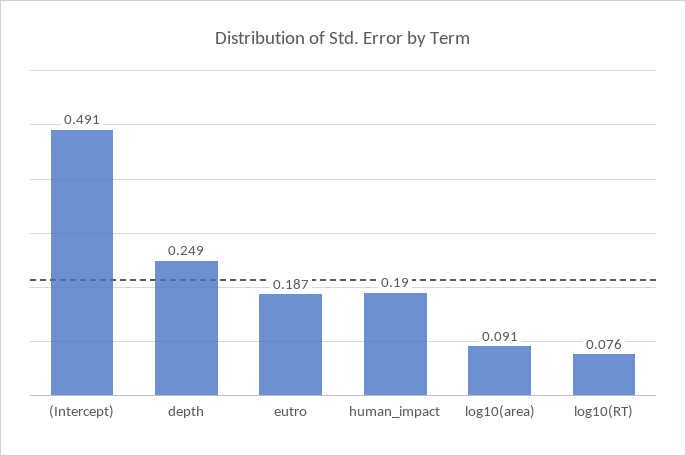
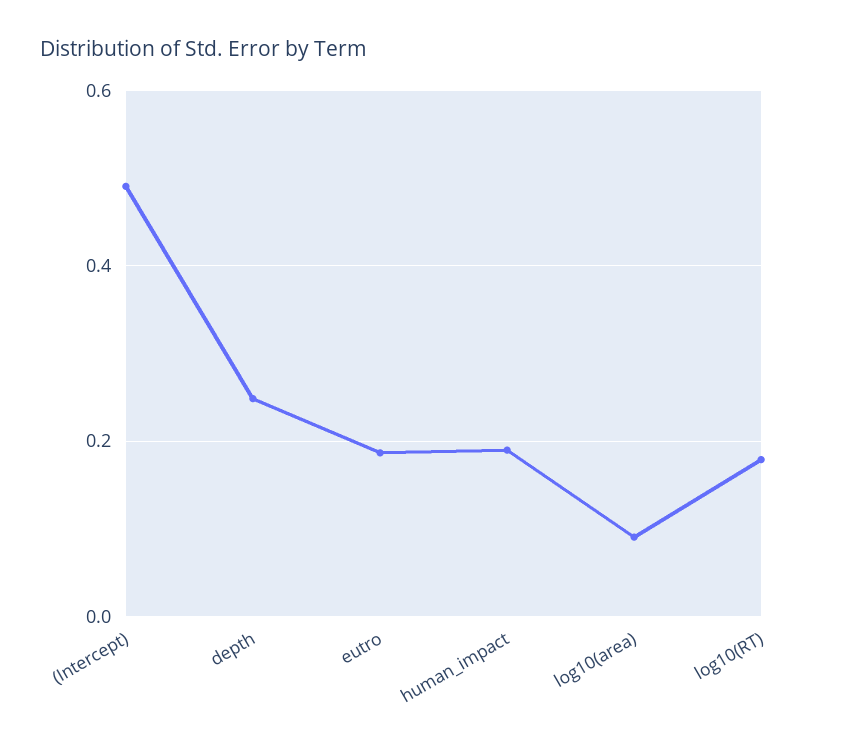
log10(RT): 0.076 -> 0.18

